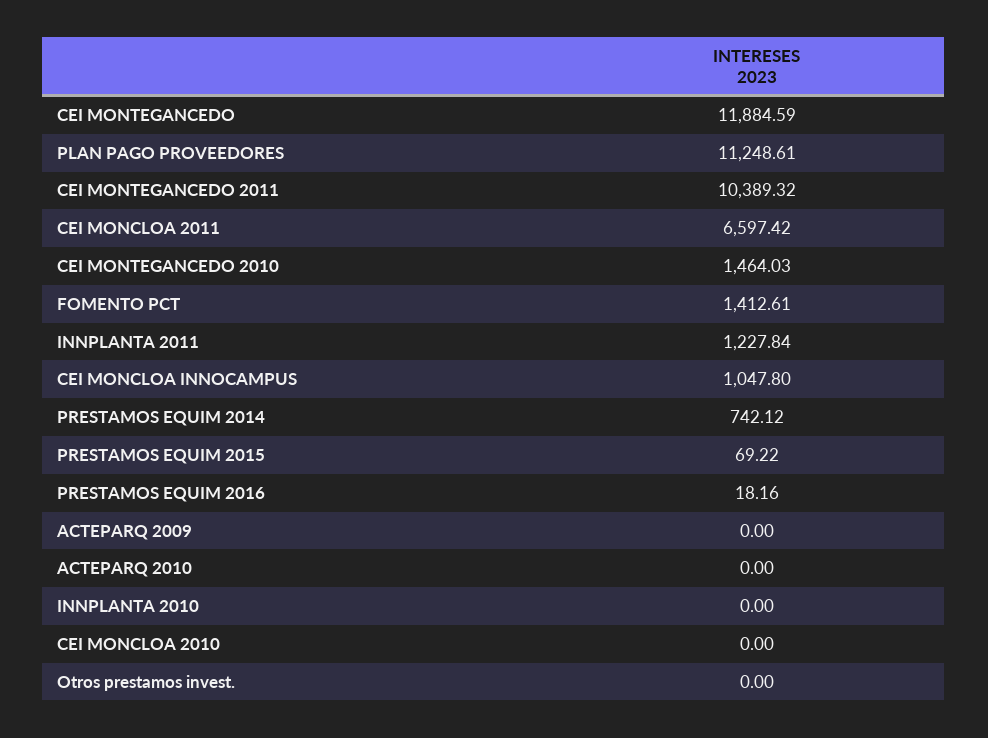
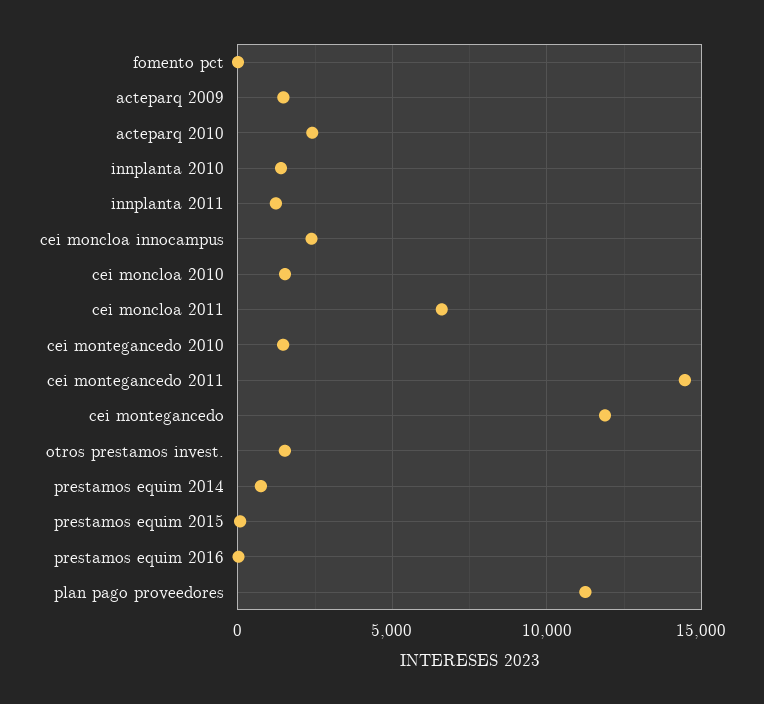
CEI MONTEGANCEDO 2011: 10389.32 -> 14500
FOMENTO PCT: 1412.61 -> 0
CEI MONCLOA INNOCAMPUS: 1047.8 -> 2500
ACTEPARQ 2009: 0 -> 1500
ACTEPARQ 2010: 0 -> 2500
INNPLANTA 2010: 0 -> 1500
CEI MONCLOA 2010: 0 -> 1500
Otros prestamos invest.: 0 -> 1500

